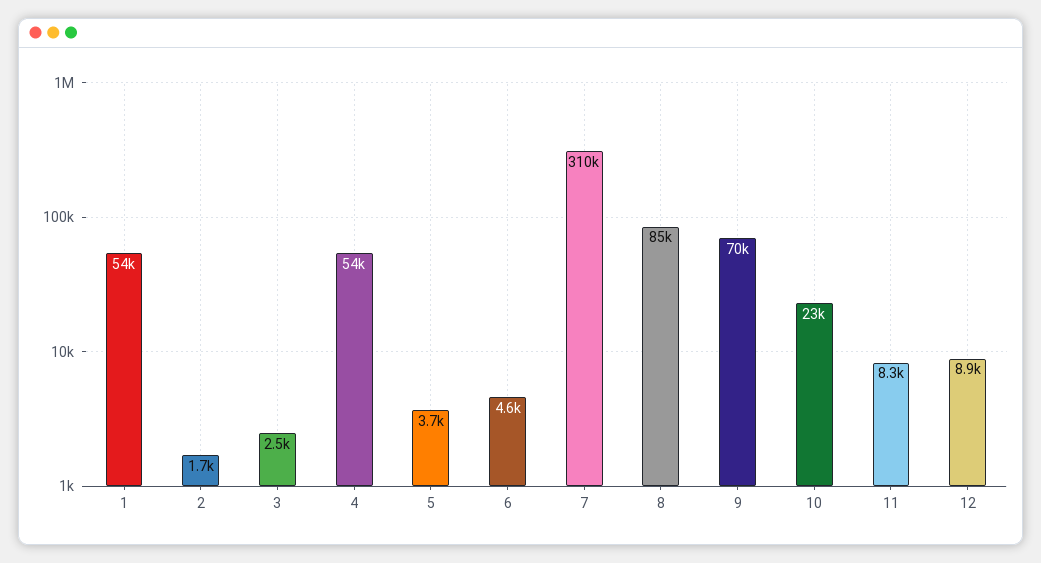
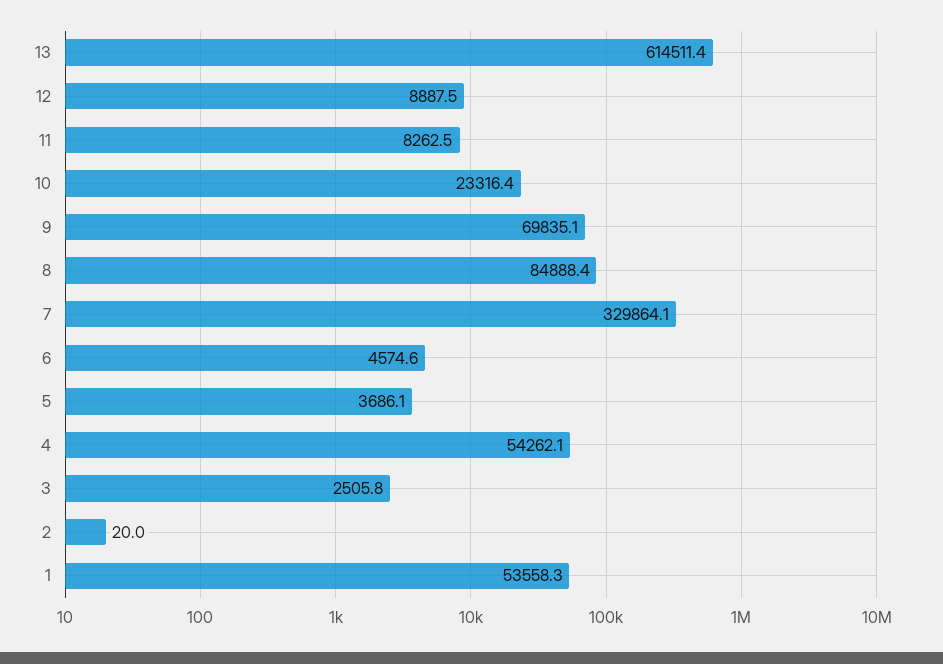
2: 1700 -> 20
7: 310000 -> 329864.1
13: none -> 614511.4

